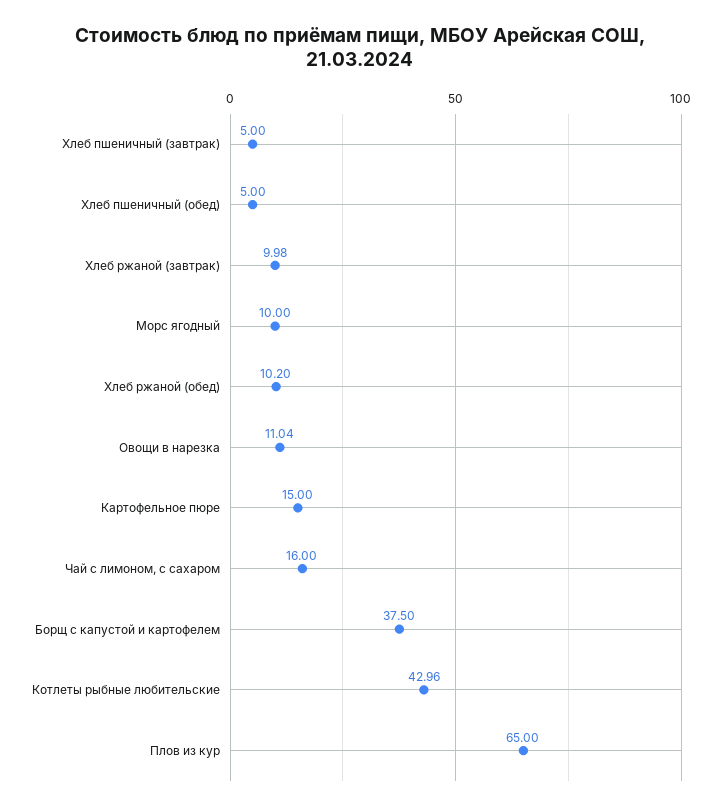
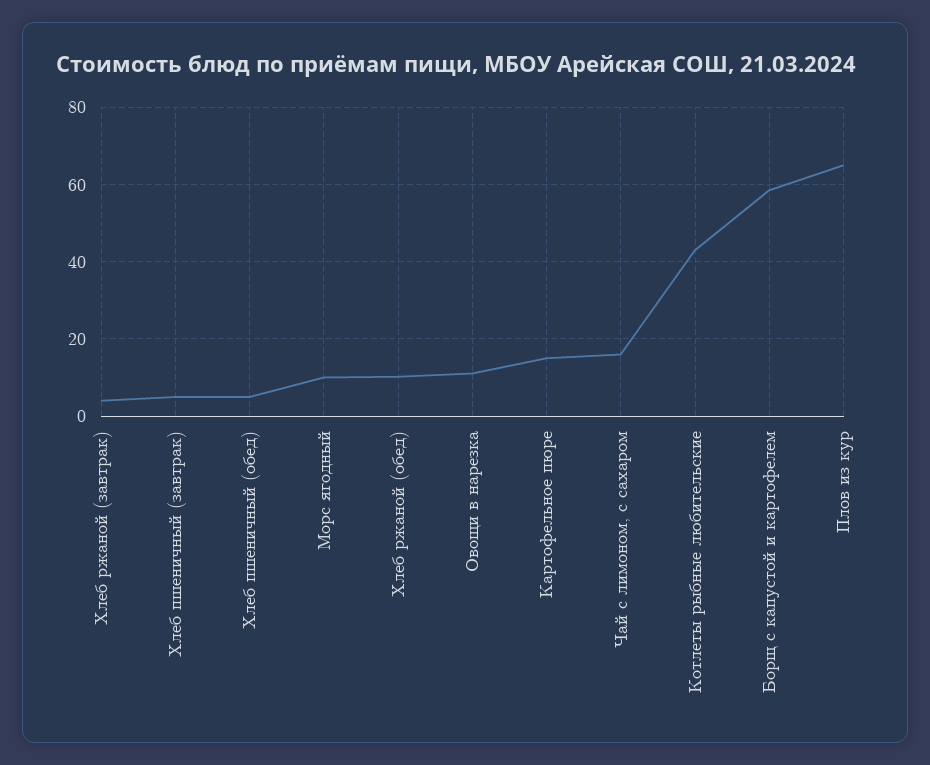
Хлеб ржаной (завтрак): 9.98 -> 4
Борщ с капустой и картофелем: 37.5 -> 58

